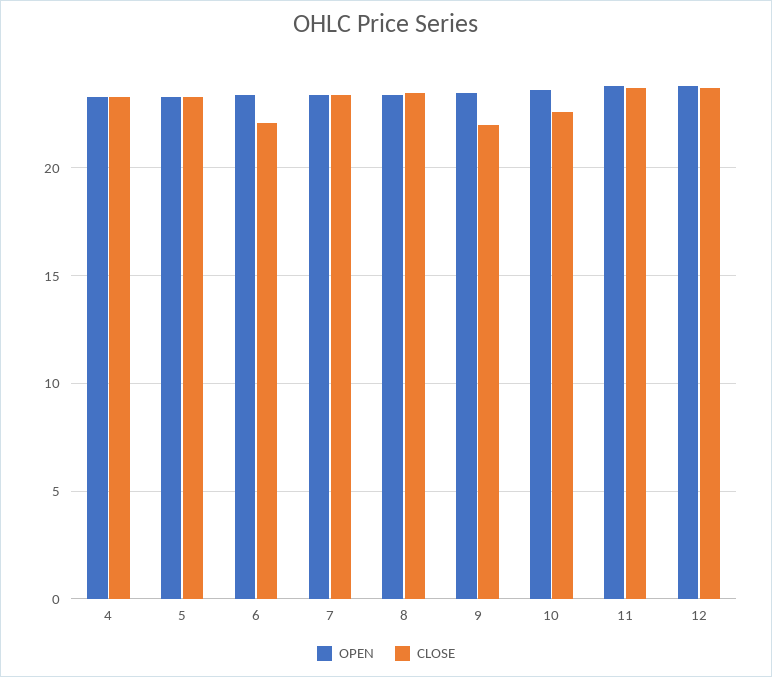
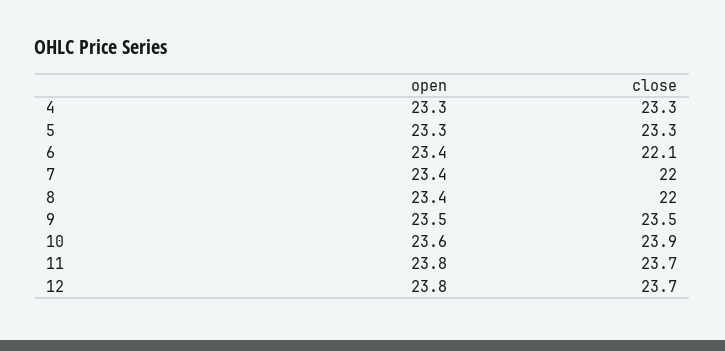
CLOSE, 7: 23.5 -> 22
CLOSE, 8: 23.5 -> 22
CLOSE, 9: 22 -> 23.5
CLOSE, 10: 22.5 -> 23.9

